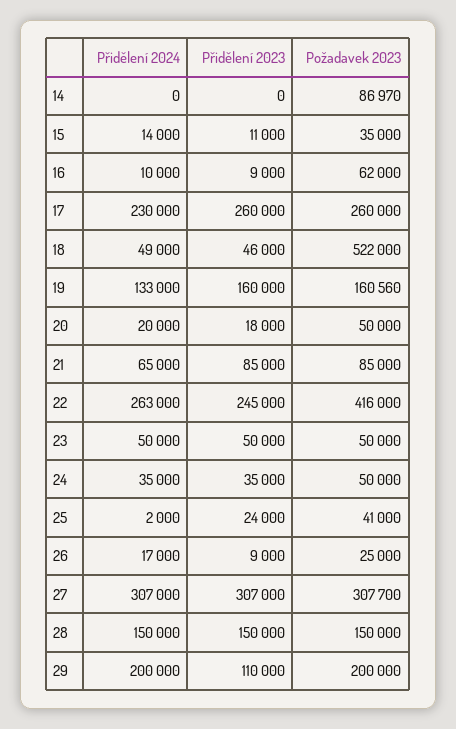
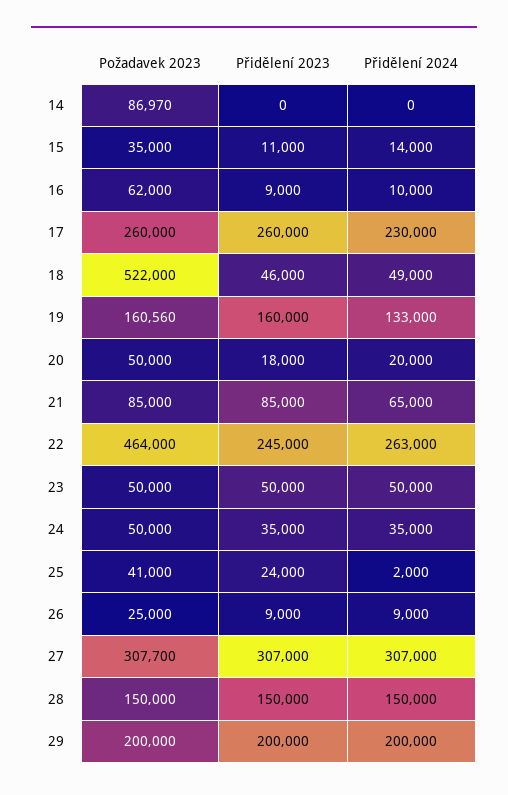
Požadavek 2023, 22: 416000 -> 464000
Přidělení 2024, 26: 17000 -> 9000
Přidělení 2023, 29: 110000 -> 200000

